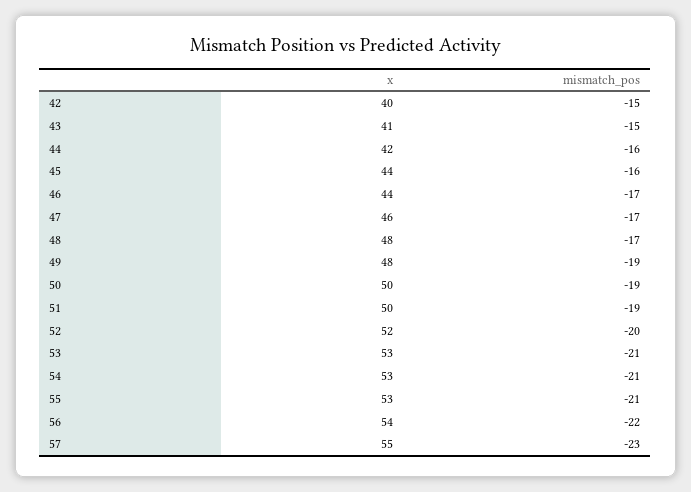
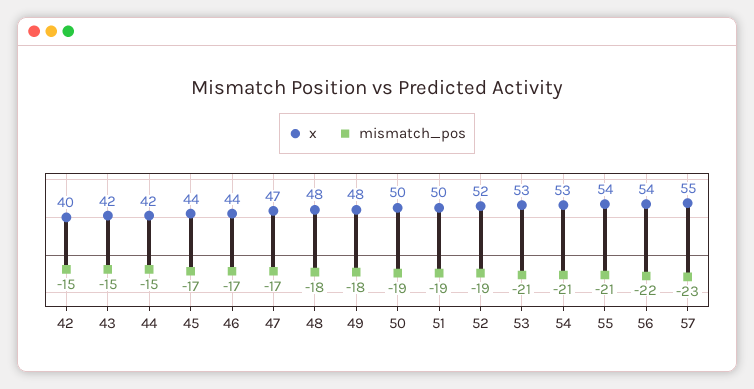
x, 43: 41 -> 42
mismatch_pos, 44: -16 -> -15
mismatch_pos, 45: -16 -> -17
x, 47: 46 -> 47
mismatch_pos, 48: -17 -> -18
mismatch_pos, 49: -19 -> -18
mismatch_pos, 52: -20 -> -19
x, 55: 53 -> 54

